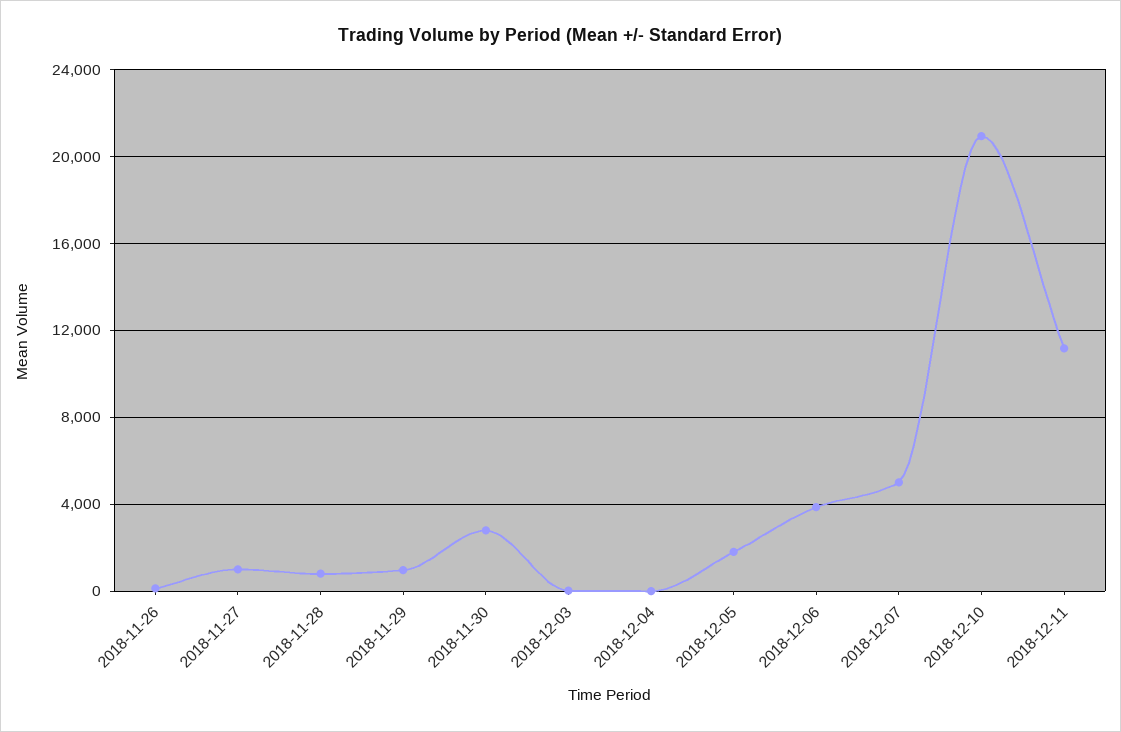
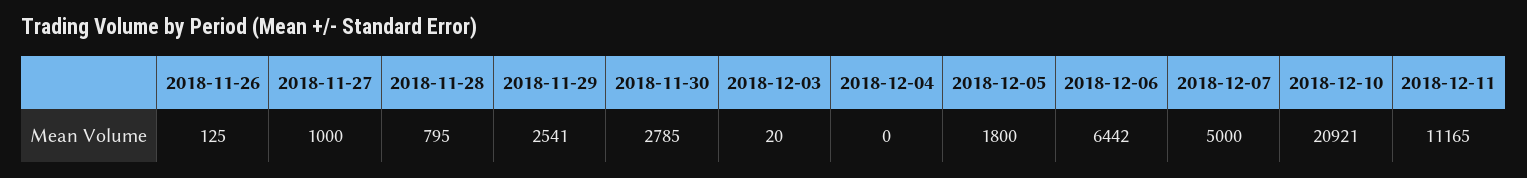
2018-11-29: 1000 -> 2541
2018-12-06: 4000 -> 6442

